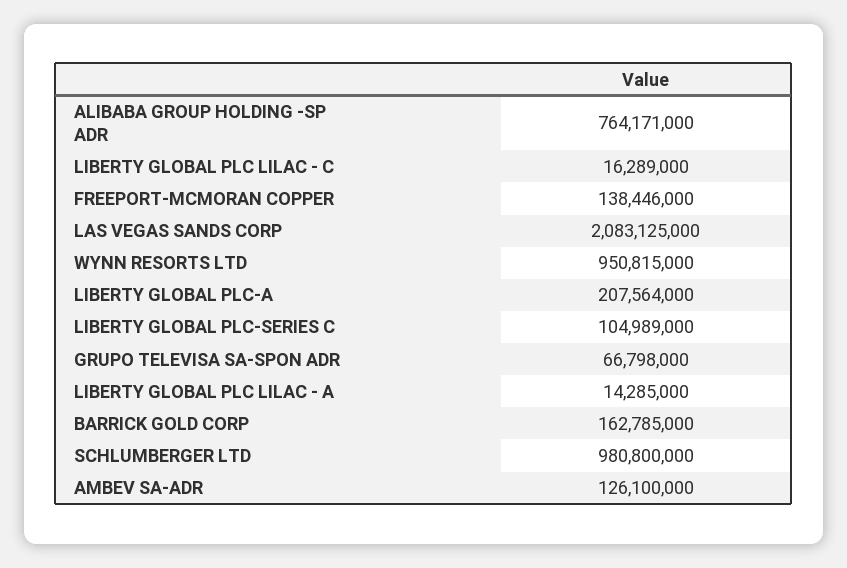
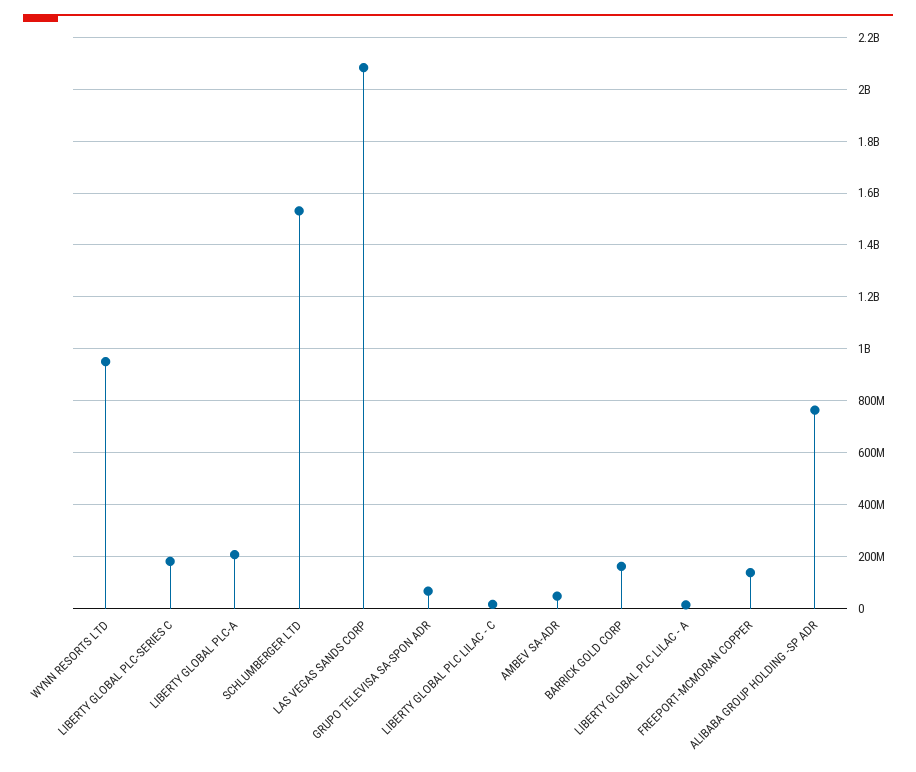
LIBERTY GLOBAL PLC-SERIES C: 104989000 -> 175000000
SCHLUMBERGER LTD: 980800000 -> 1525000000
AMBEV SA-ADR: 126100000 -> 50000000

